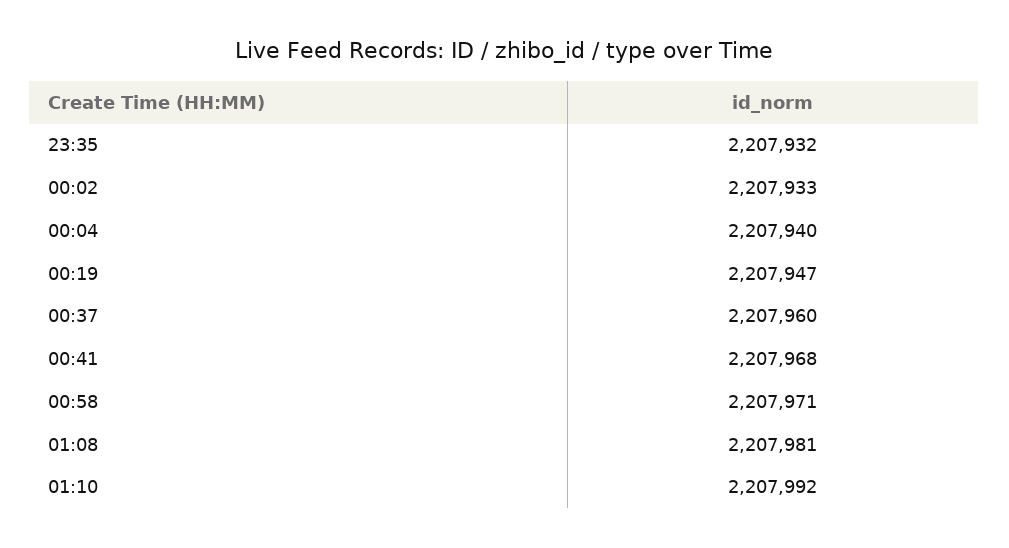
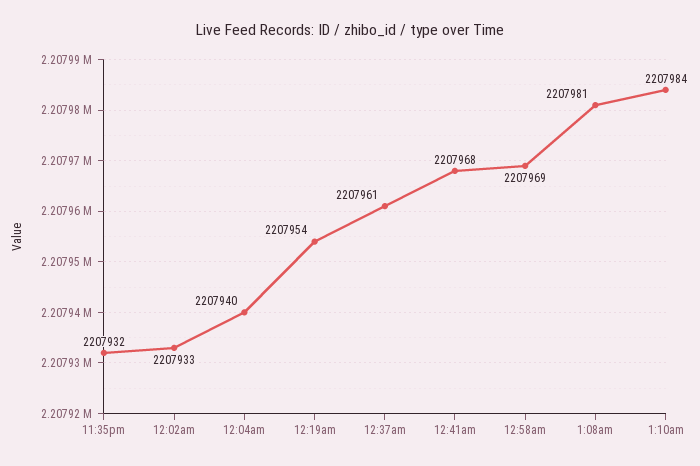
00:19: 2207947 -> 2207954
00:37: 2207960 -> 2207961
00:58: 2207971 -> 2207969
01:10: 2207992 -> 2207984

